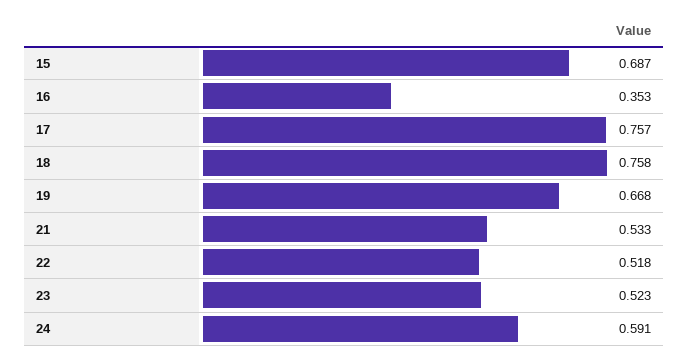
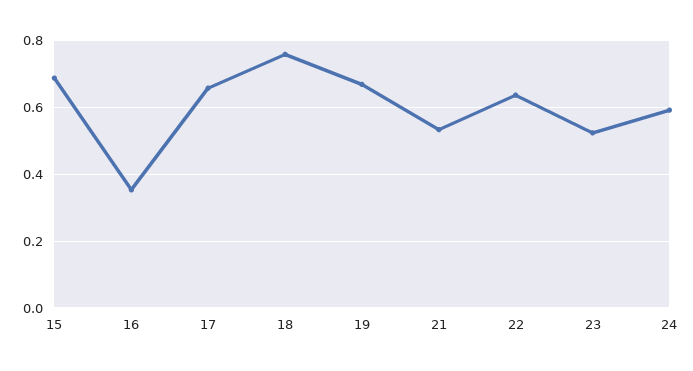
17: 0.757 -> 0.66
22: 0.518 -> 0.64

